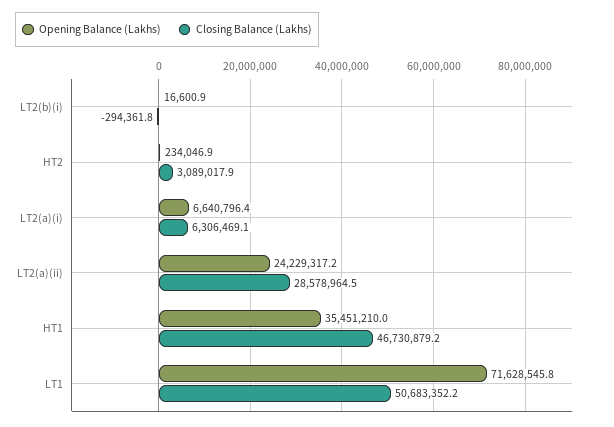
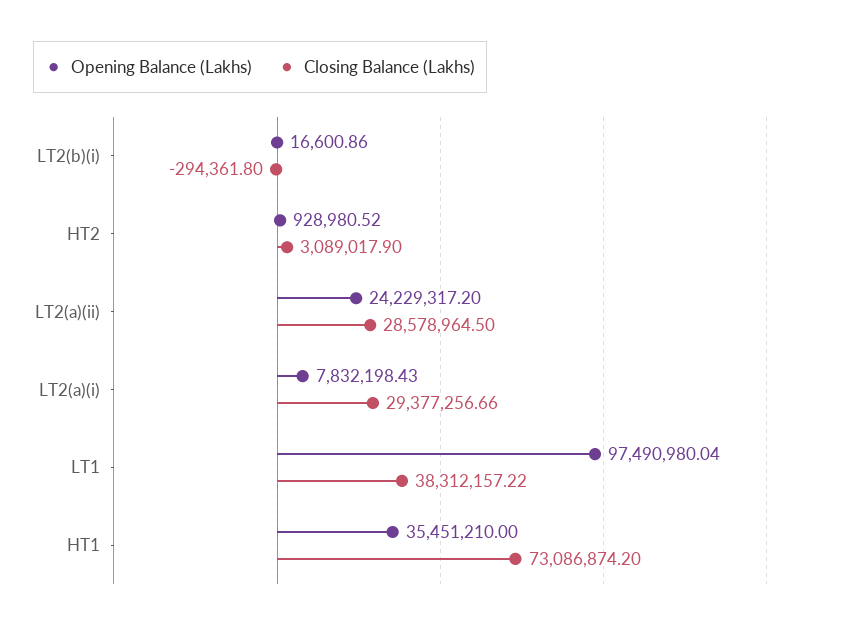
Opening Balance (Lakhs), HT2: 234046.9 -> 928980.52
Opening Balance (Lakhs), LT2(a)(i): 6640796.4 -> 7832198.43
Closing Balance (Lakhs), LT2(a)(i): 6306469.1 -> 29377256.66
Closing Balance (Lakhs), HT1: 46730879.2 -> 73086874.2
Opening Balance (Lakhs), LT1: 71628545.8 -> 97490980.04
Closing Balance (Lakhs), LT1: 50683352.2 -> 38312157.22

